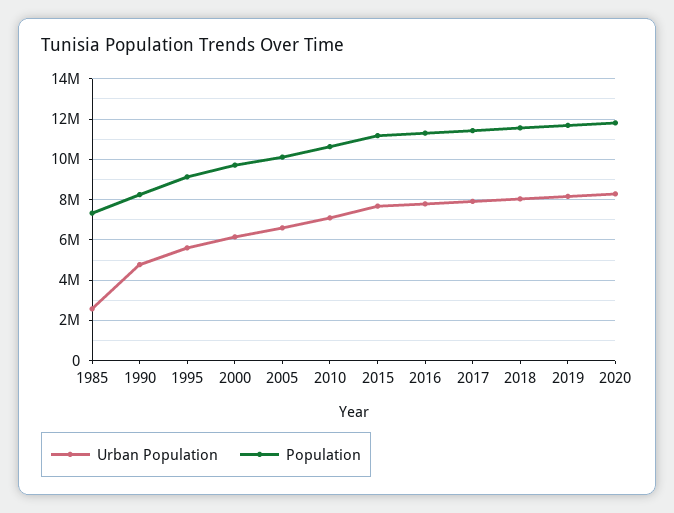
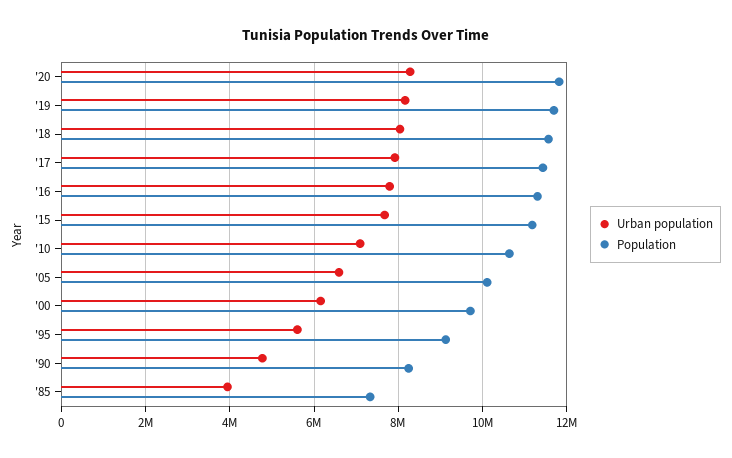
Urban Population, 1985: 2500000 -> 4000000

